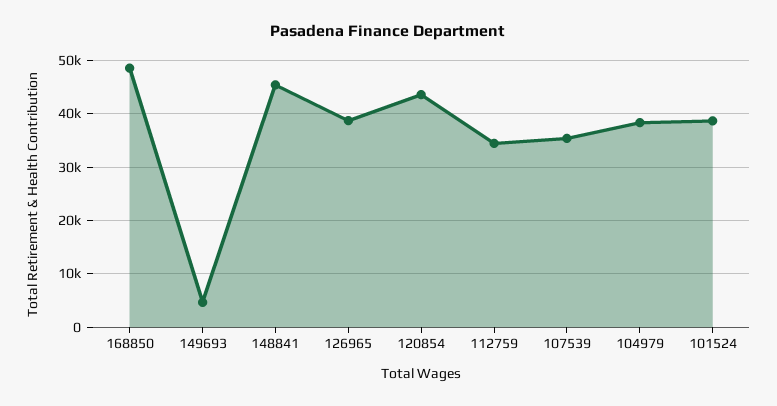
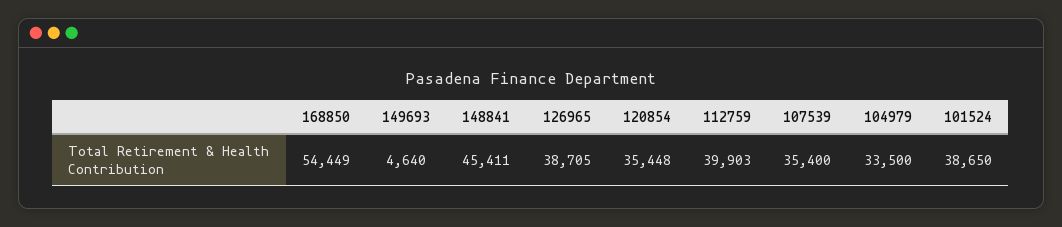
168850: 48000 -> 54449
120854: 44000 -> 35448
112759: 34000 -> 39903
104979: 38000 -> 33500

